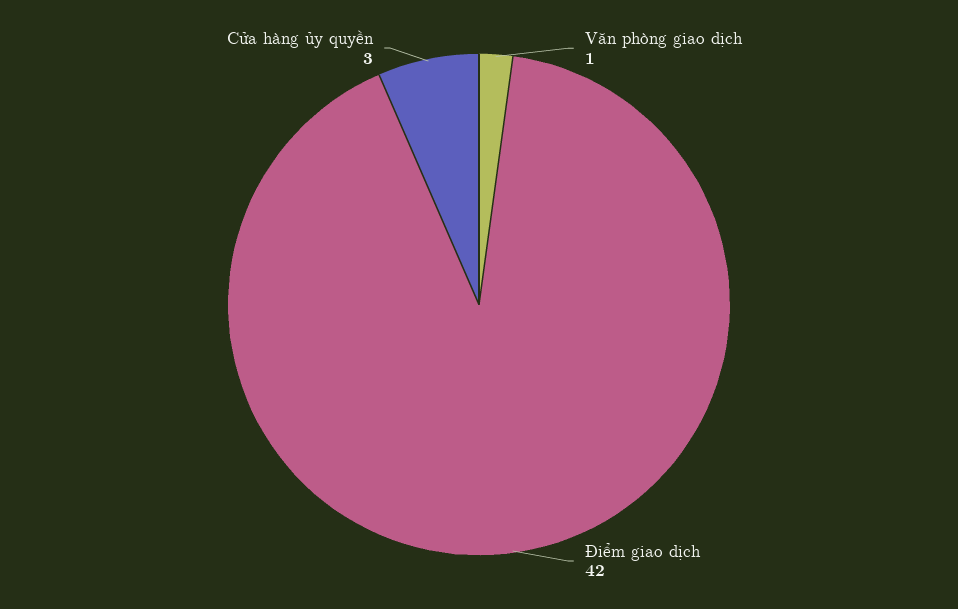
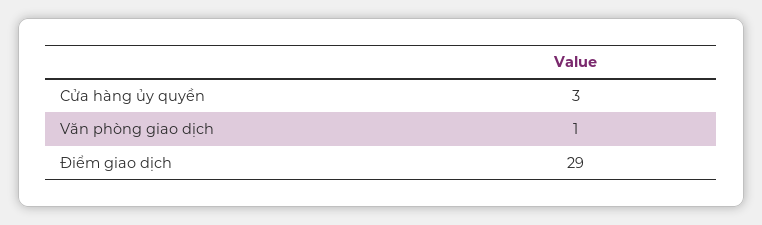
Điểm giao dịch: 42 -> 29

